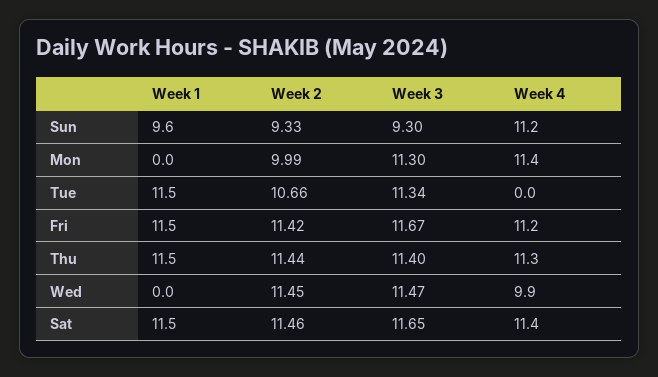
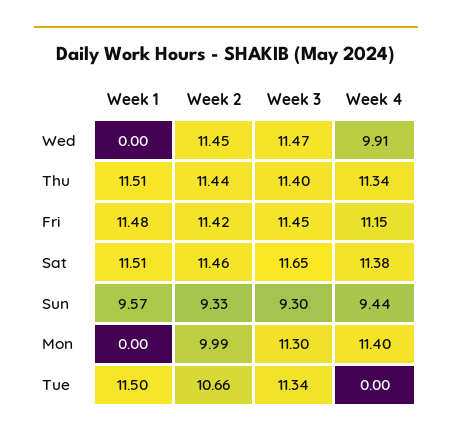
Week 4, Sun: 11.2 -> 9.44
Week 3, Fri: 11.67 -> 11.45

